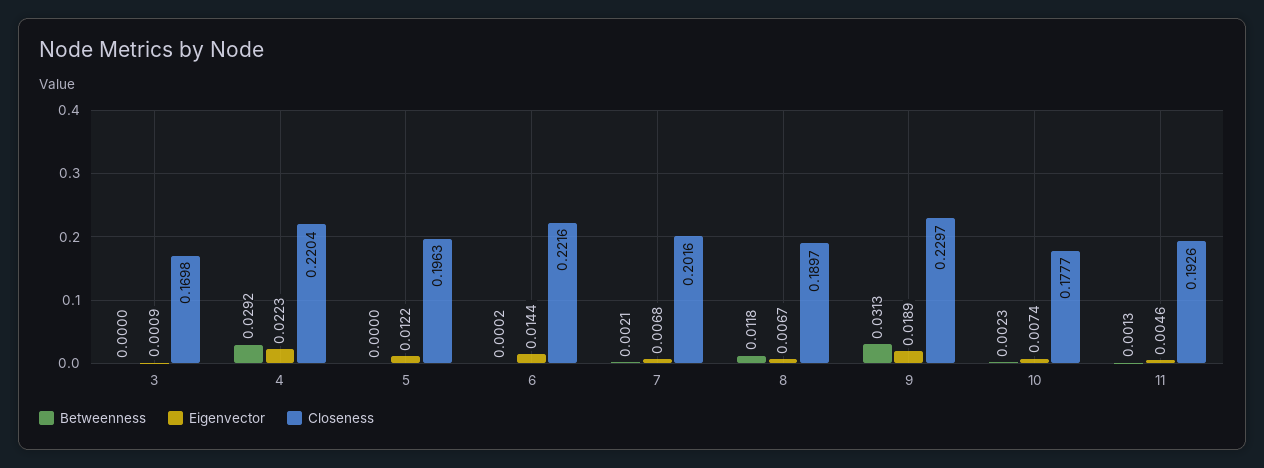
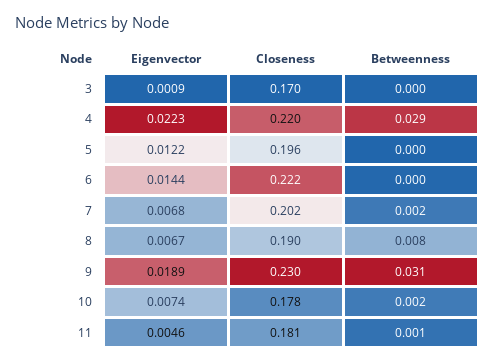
Betweenness, 8: 0.0118 -> 0.008
Closeness, 11: 0.1926 -> 0.181

